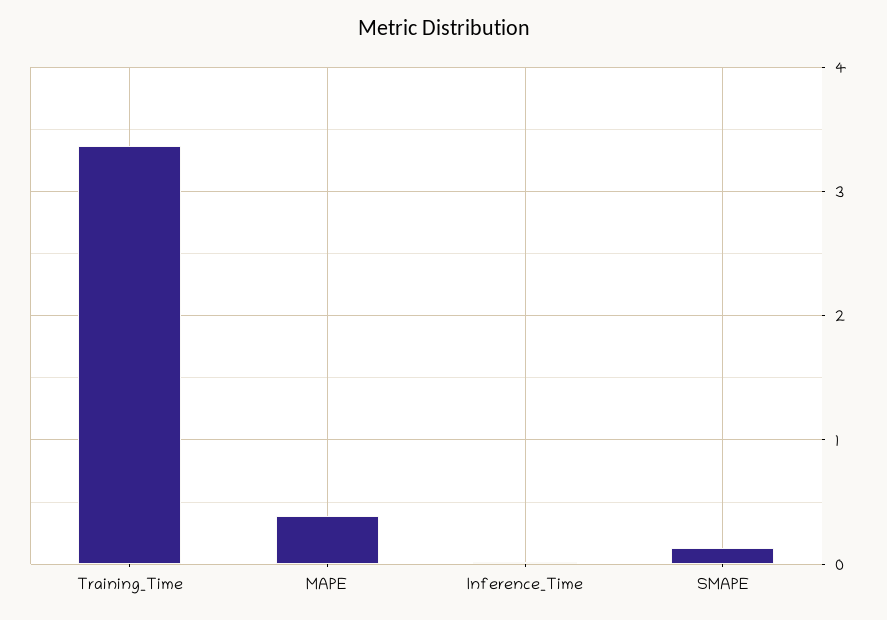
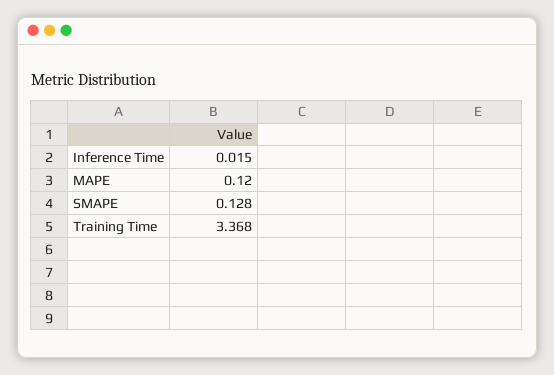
MAPE: 0.4 -> 0.12

